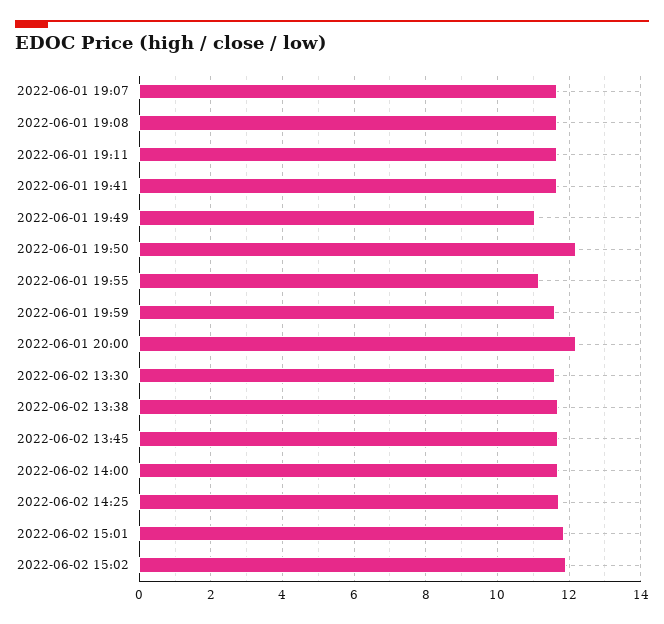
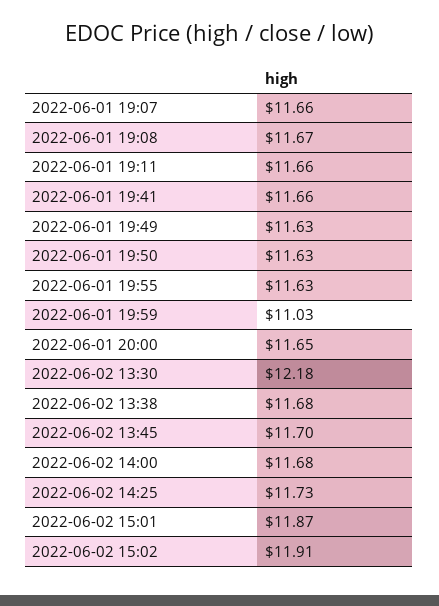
2022-06-01 19:49: 11 -> 11.63
2022-06-01 19:50: 12.2 -> 11.63
2022-06-01 19:55: 11.2 -> 11.63
2022-06-01 19:59: 11.6 -> 11.03
2022-06-01 20:00: 12.2 -> 11.65
2022-06-02 13:30: 11.6 -> 12.18

